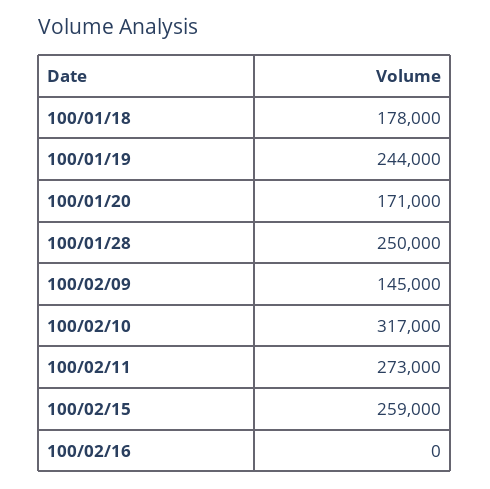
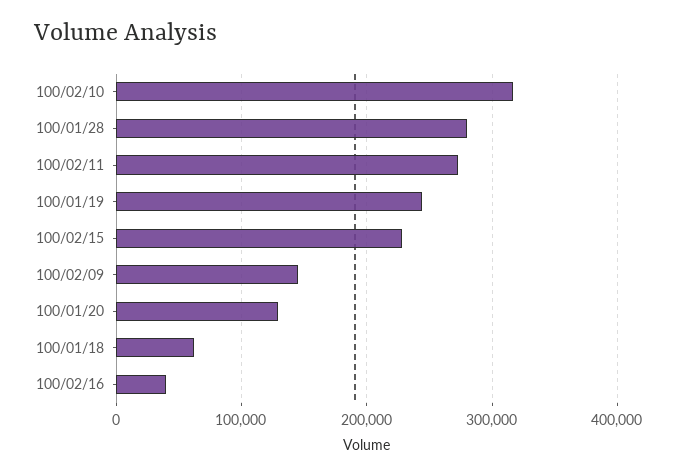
100/01/18: 178000 -> 60000
100/01/20: 171000 -> 130000
100/01/28: 250000 -> 280000
100/02/15: 259000 -> 230000
100/02/16: 0 -> 40000

